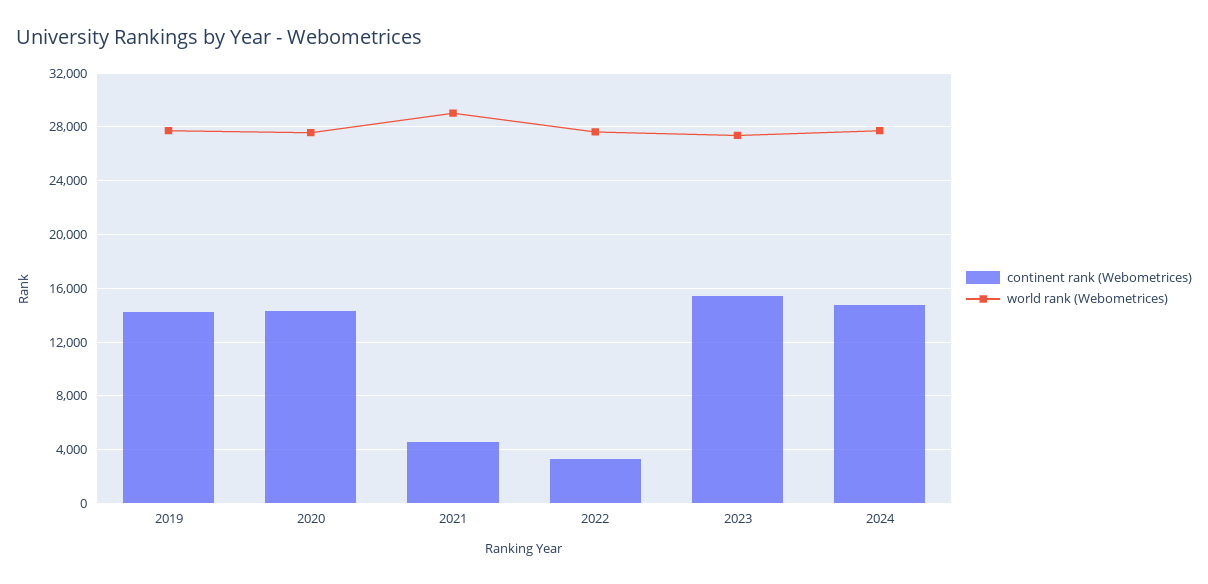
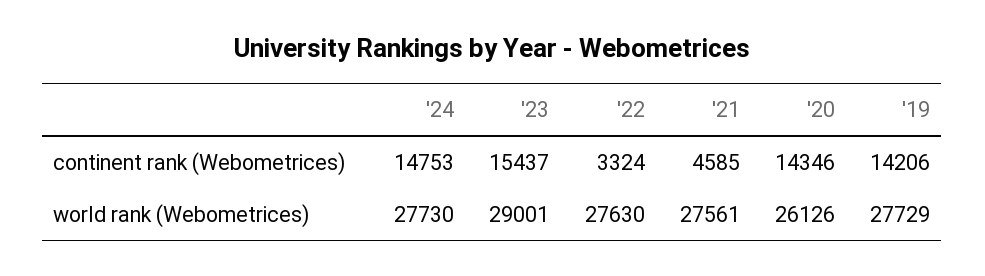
world rank (Webometrices), 2020: 27500 -> 26126
world rank (Webometrices), 2021: 29000 -> 27561
world rank (Webometrices), 2023: 27500 -> 29001

